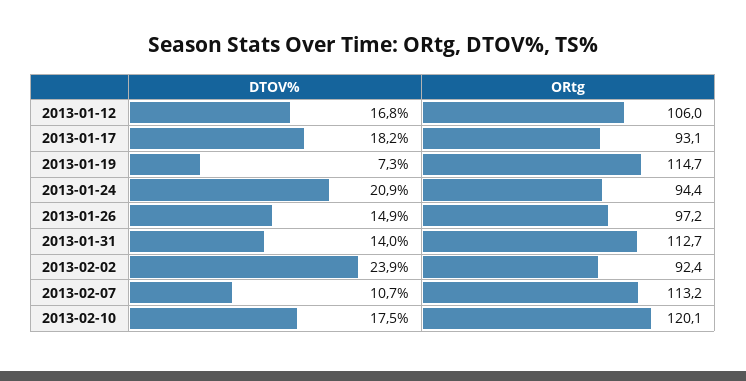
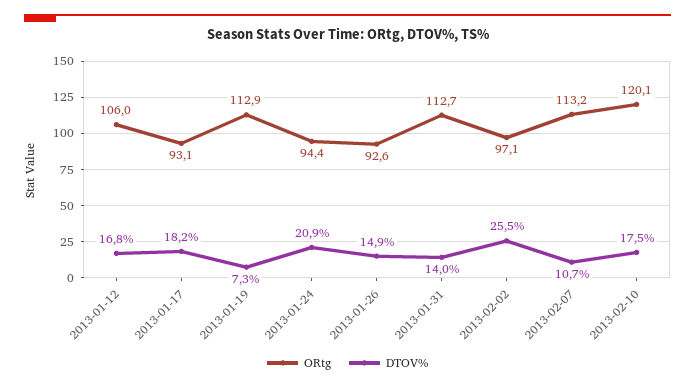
ORtg, 2013-01-19: 114.7 -> 112.9
ORtg, 2013-01-26: 97.2 -> 92.6
DTOV%, 2013-02-02: 23.9 -> 25.5
ORtg, 2013-02-02: 92.4 -> 97.1

